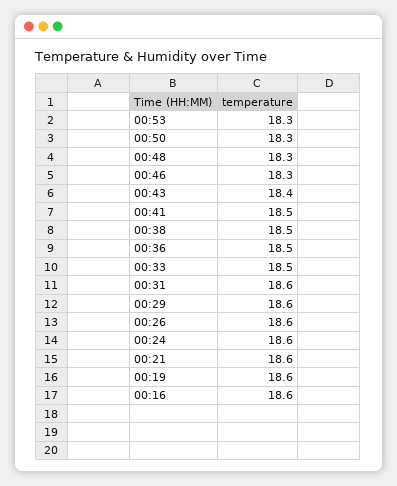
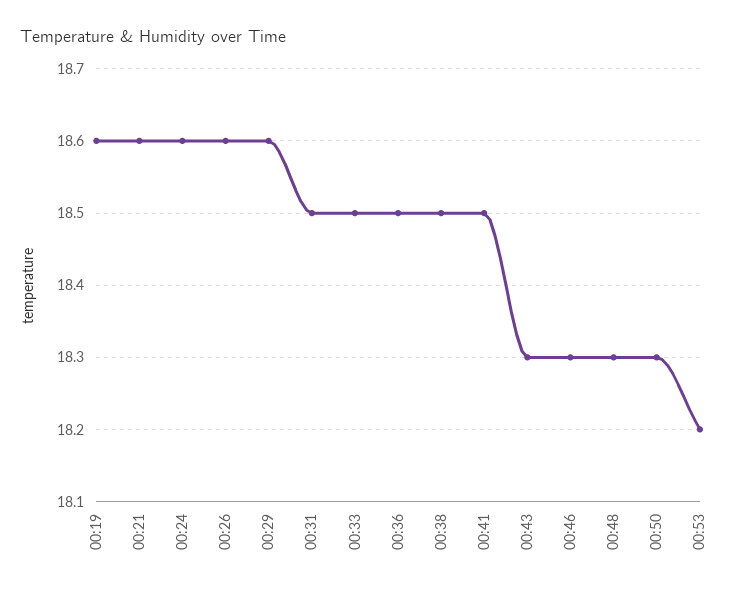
00:53: 18.3 -> 18.2
00:43: 18.4 -> 18.3
00:31: 18.6 -> 18.5
00:16: 18.6 -> none

